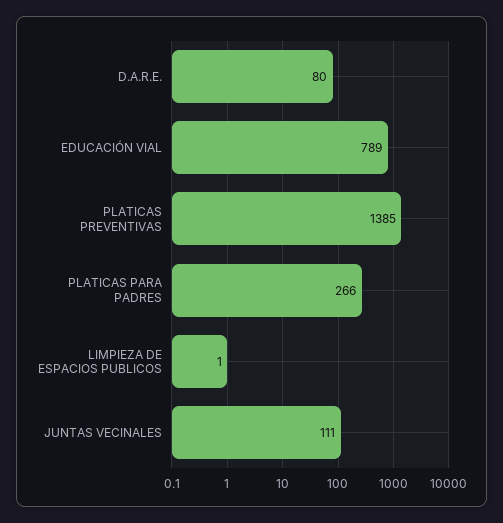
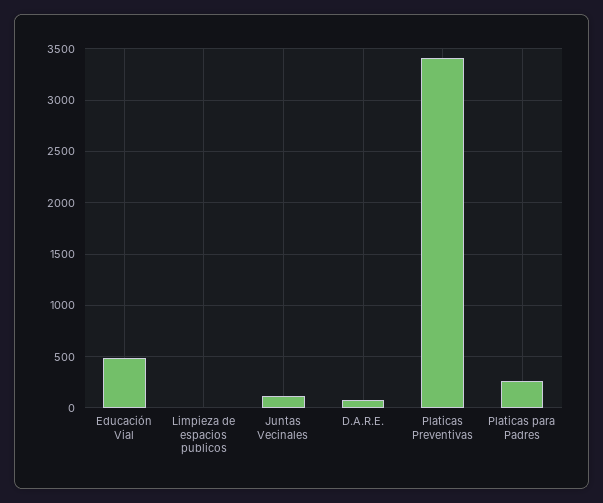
EDUCACIÓN VIAL: 789 -> 500
PLATICAS PREVENTIVAS: 1385 -> 3400

